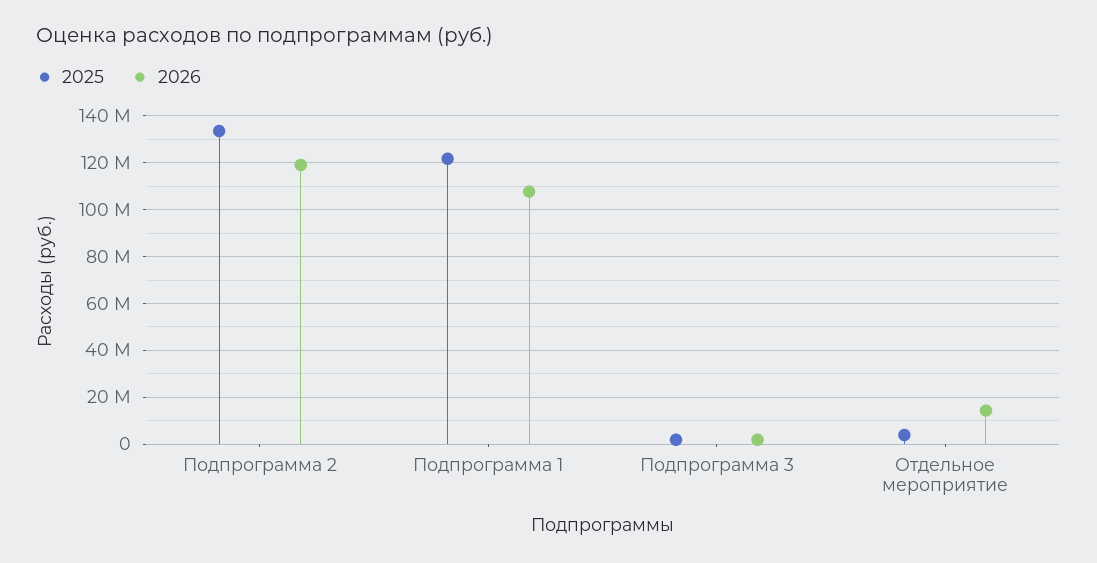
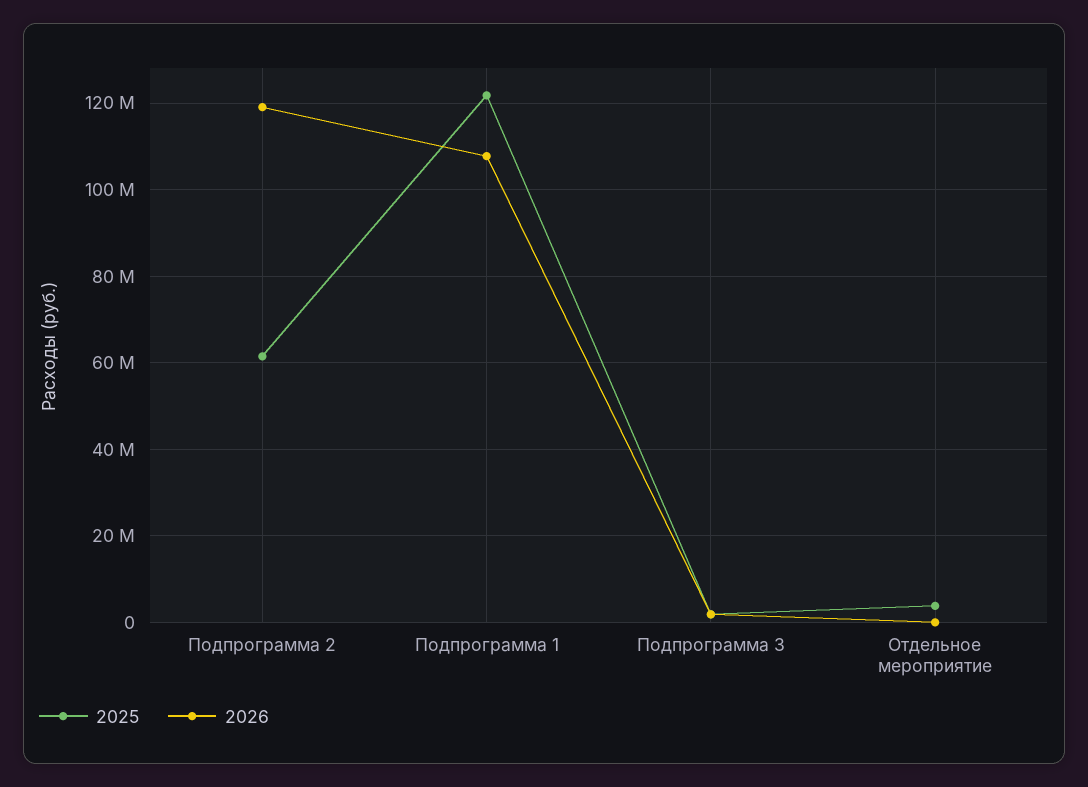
2025, Подпрограмма 2: 135000000 -> 62000000
2026, Отдельное мероприятие: 15000000 -> 0

